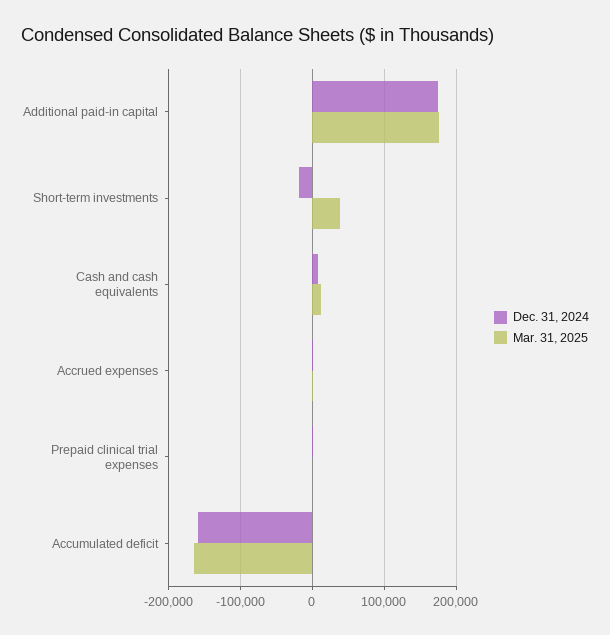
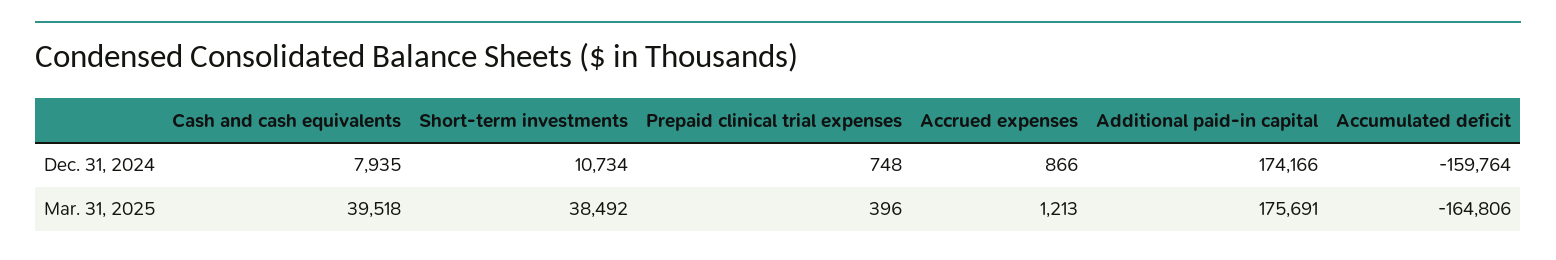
Dec. 31, 2024, Short-term investments: -20000 -> 10734
Mar. 31, 2025, Cash and cash equivalents: 10000 -> 39518

